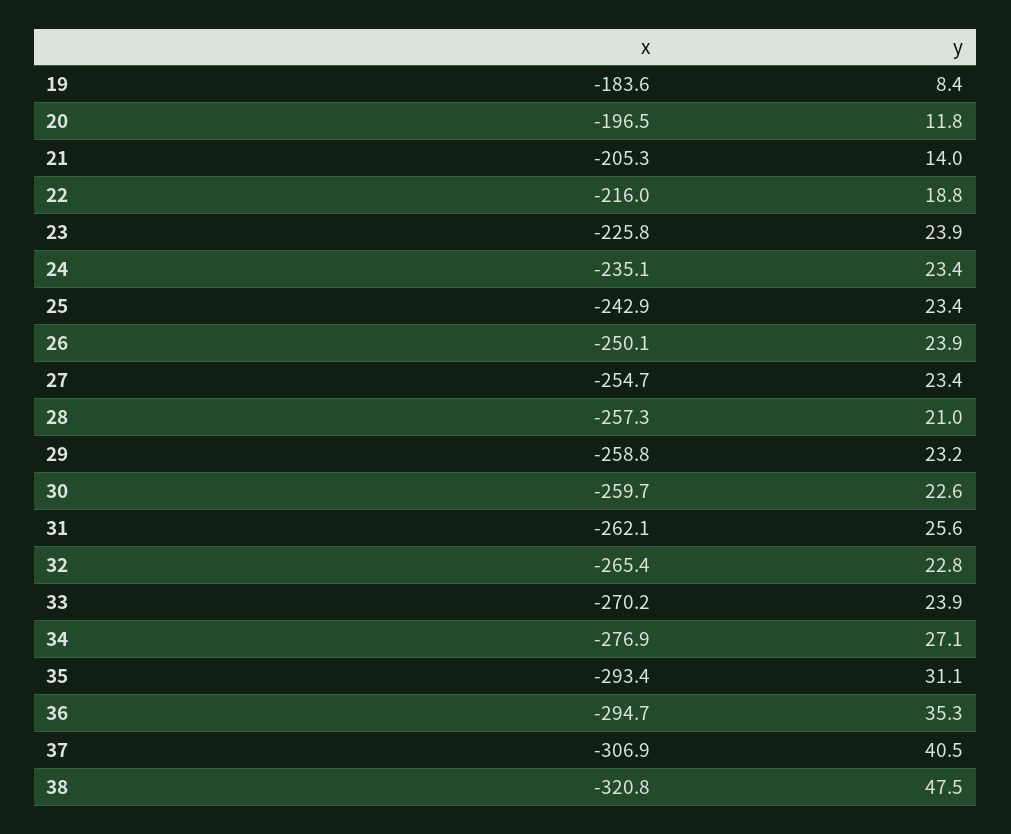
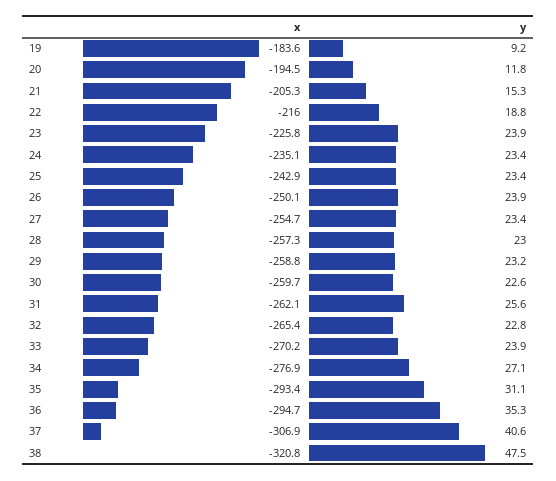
y, 19: 8.4 -> 9.2
x, 20: -196.5 -> -194.5
y, 21: 14 -> 15.3
y, 28: 21 -> 23
y, 37: 40.5 -> 40.6

